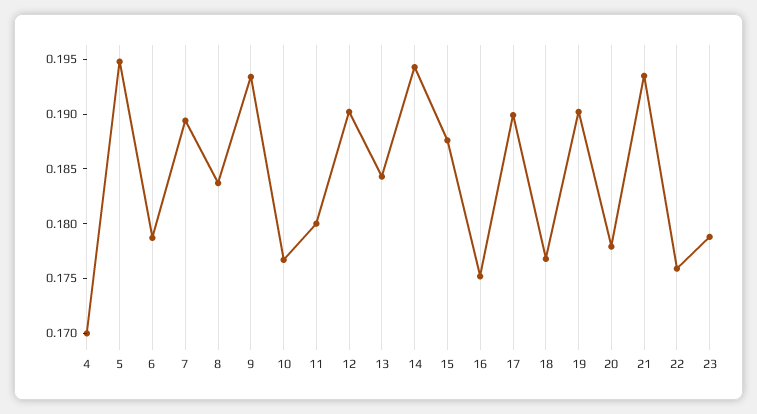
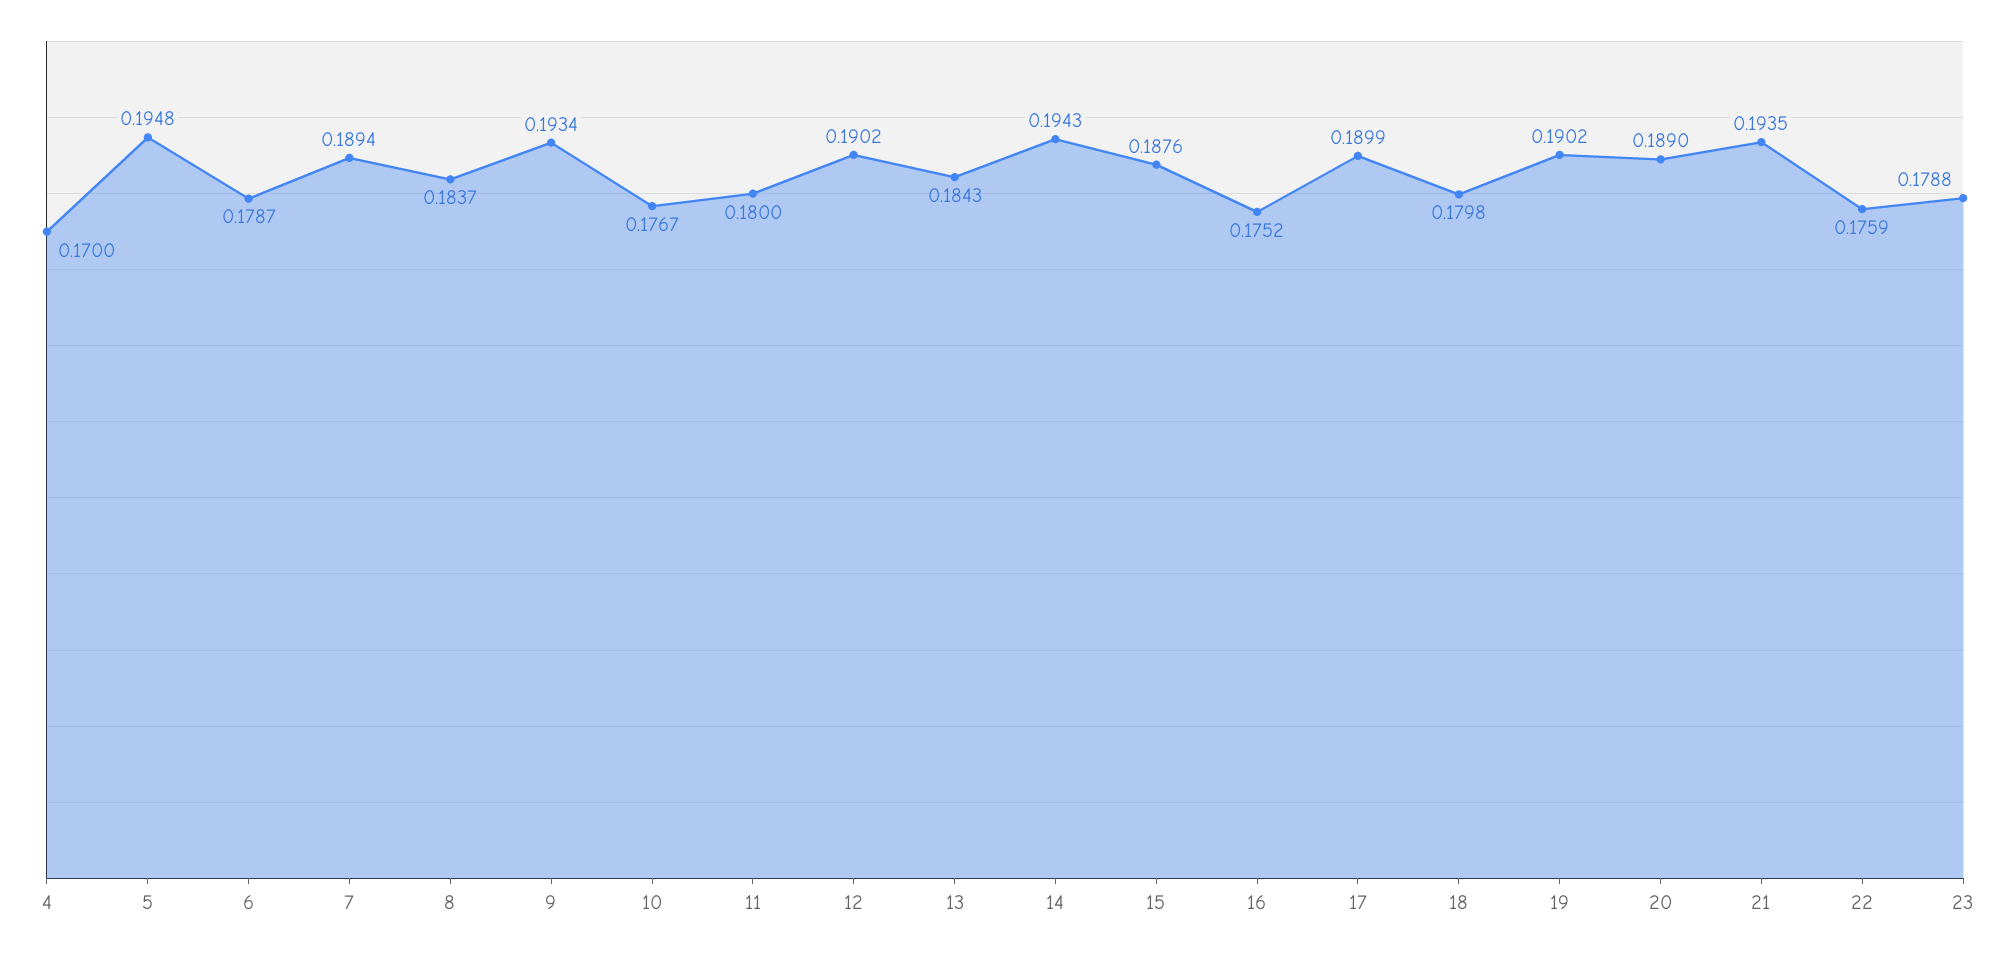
18: 0.177 -> 0.1798
20: 0.178 -> 0.189

